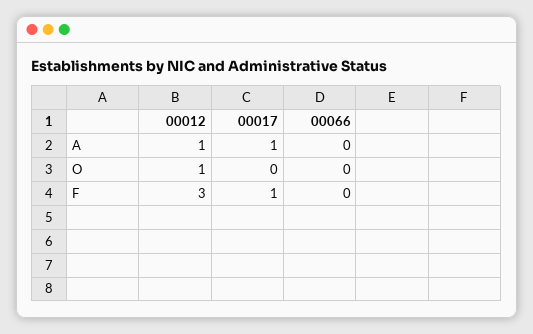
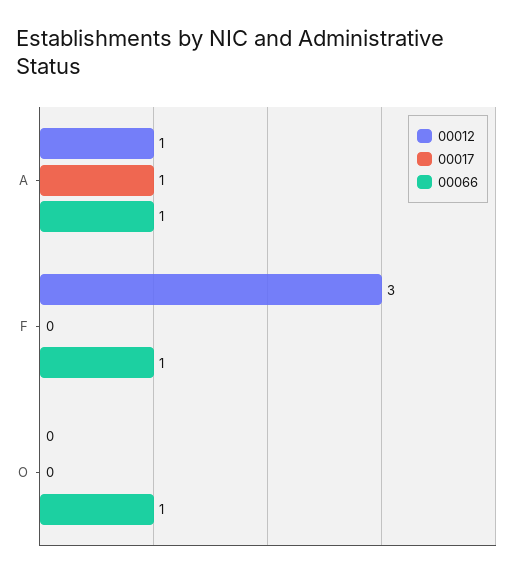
00066, A: 0 -> 1
00012, O: 1 -> 0
00066, O: 0 -> 1
00017, F: 1 -> 0
00066, F: 0 -> 1

